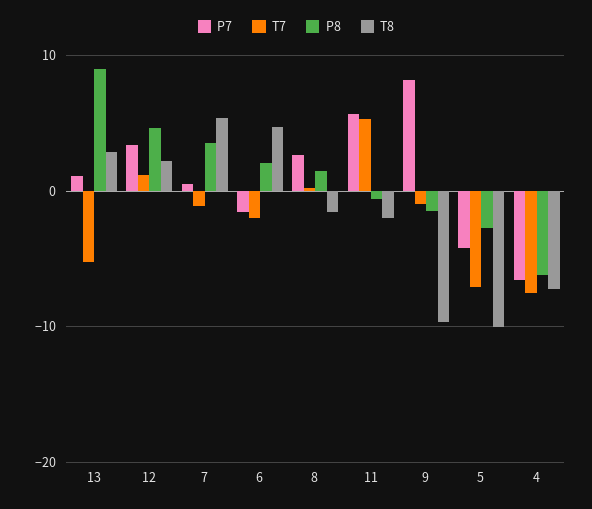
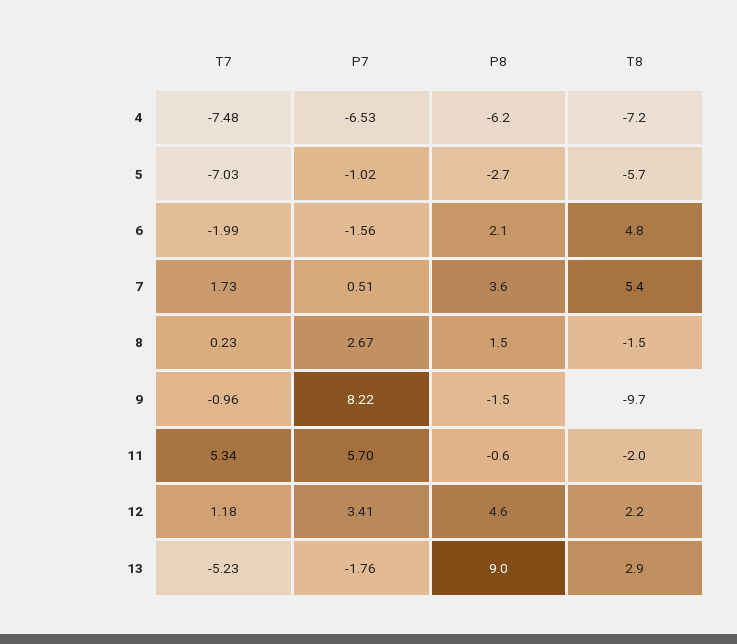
P7, 13: 1 -> -1.76
T7, 7: -1 -> 1.73
P7, 5: -4 -> -1.02
T8, 5: -10 -> -5.7

